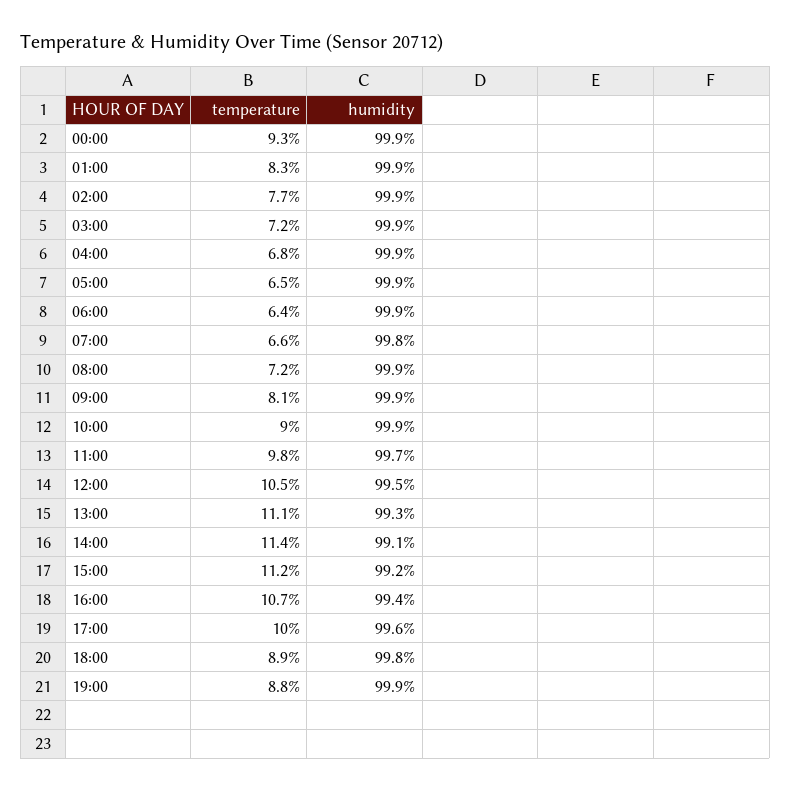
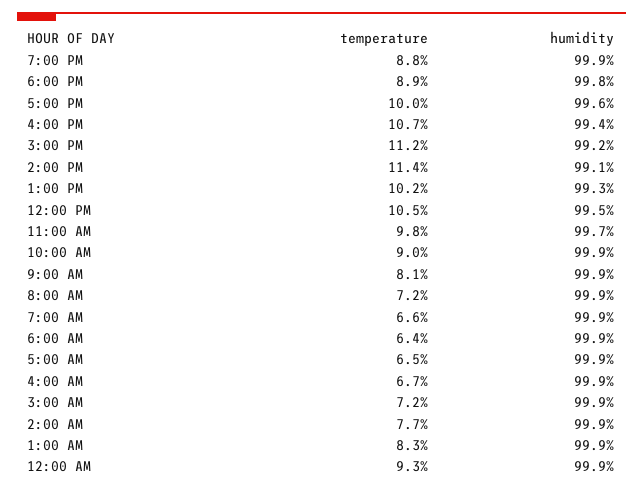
temperature, 04:00: 6.8 -> 6.7
humidity, 07:00: 99.8 -> 99.9
temperature, 13:00: 11.1 -> 10.2

